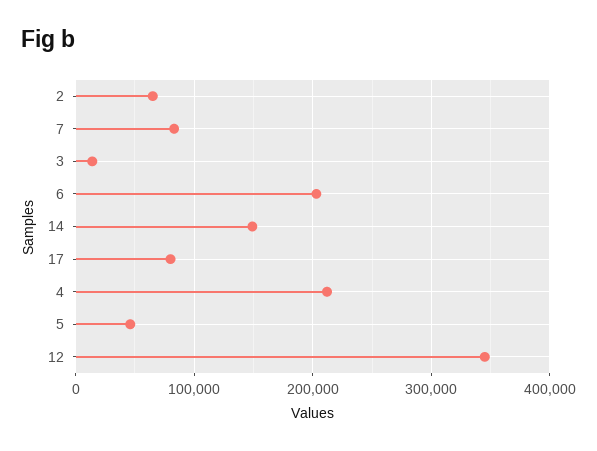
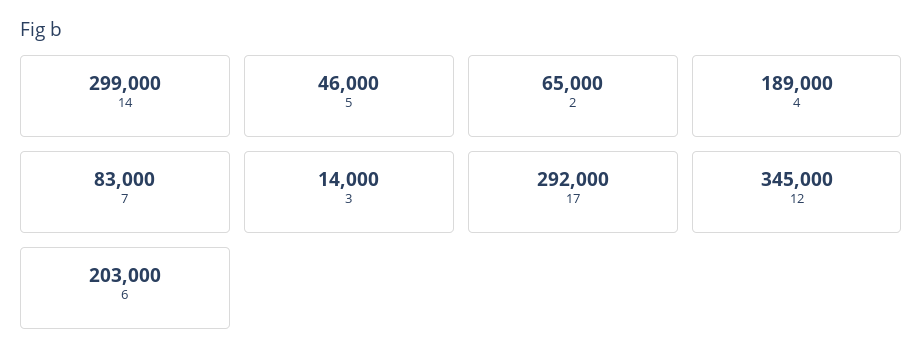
14: 150000 -> 299000
17: 80000 -> 292000
4: 210000 -> 189000

